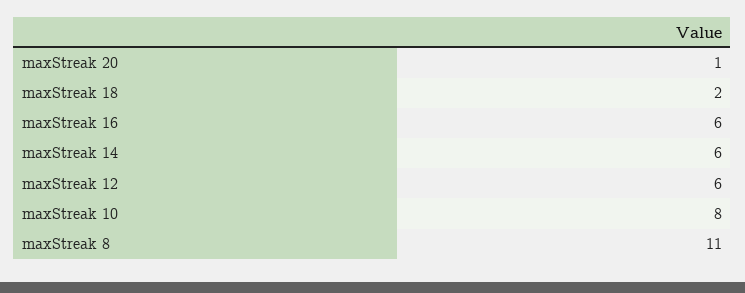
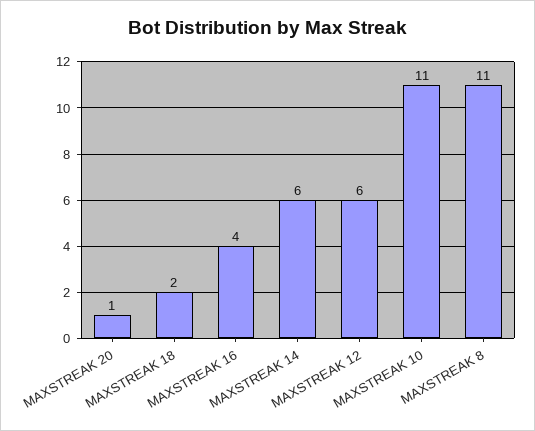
maxStreak 16: 6 -> 4
maxStreak 10: 8 -> 11

